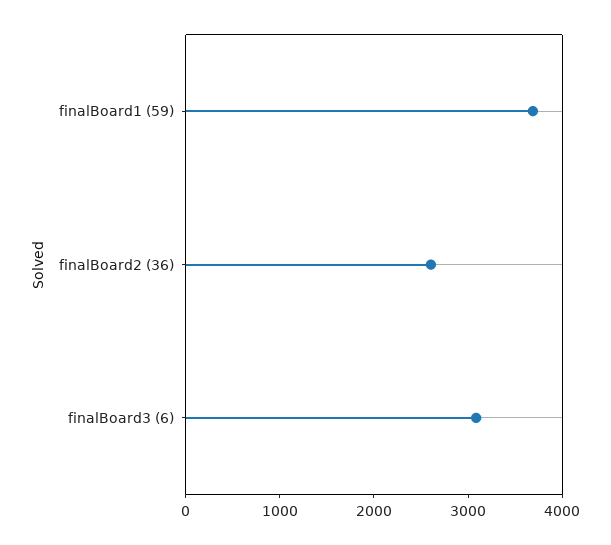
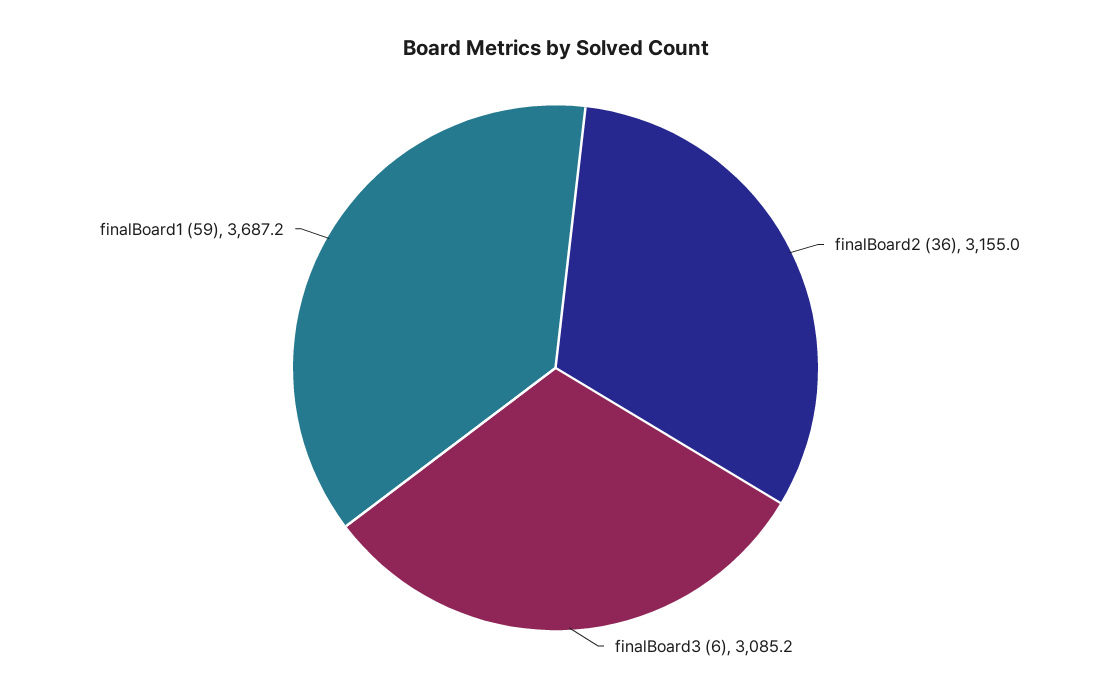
finalBoard2 (36): 2600 -> 3155

